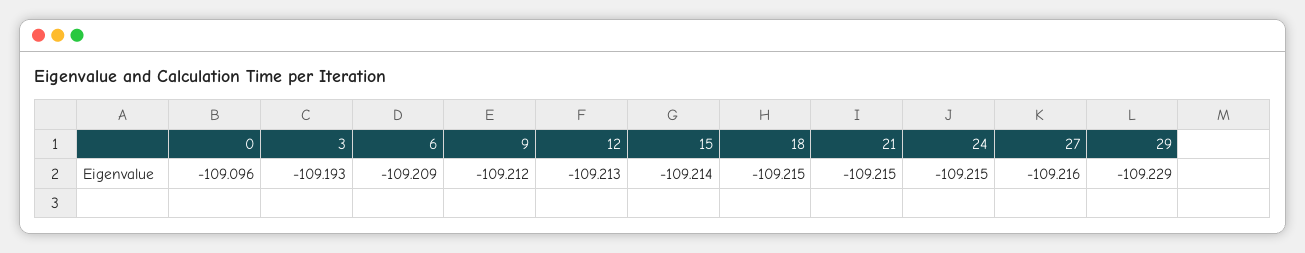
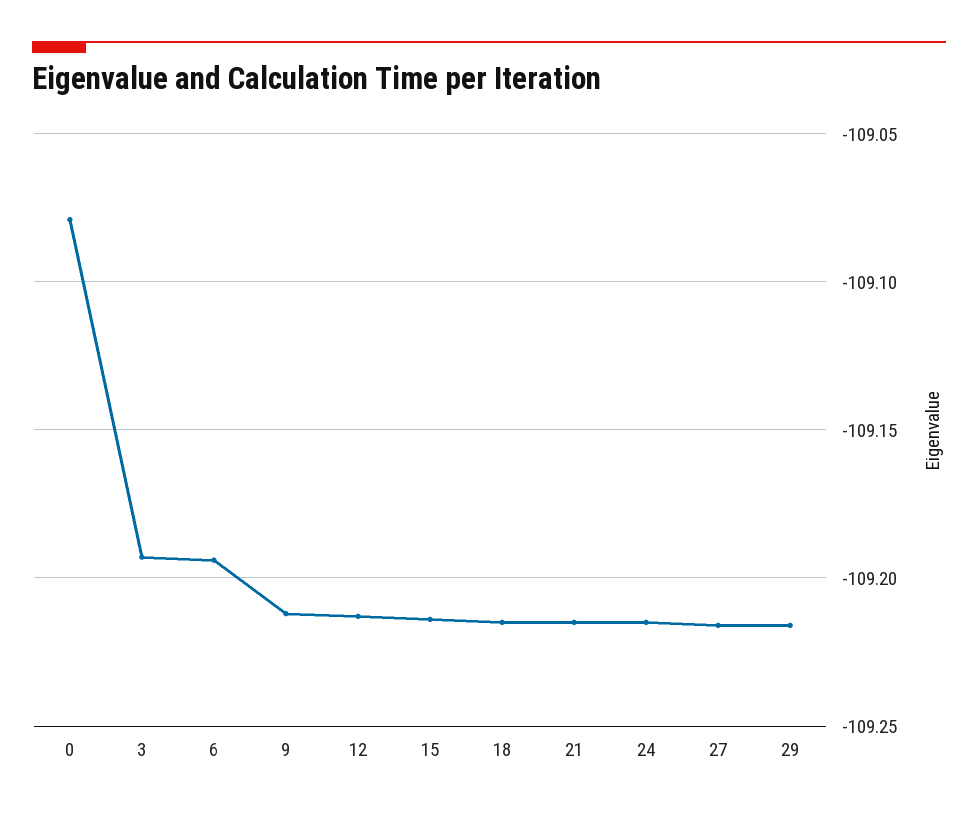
0: -109.096 -> -109.08
6: -109.209 -> -109.195
29: -109.229 -> -109.215

